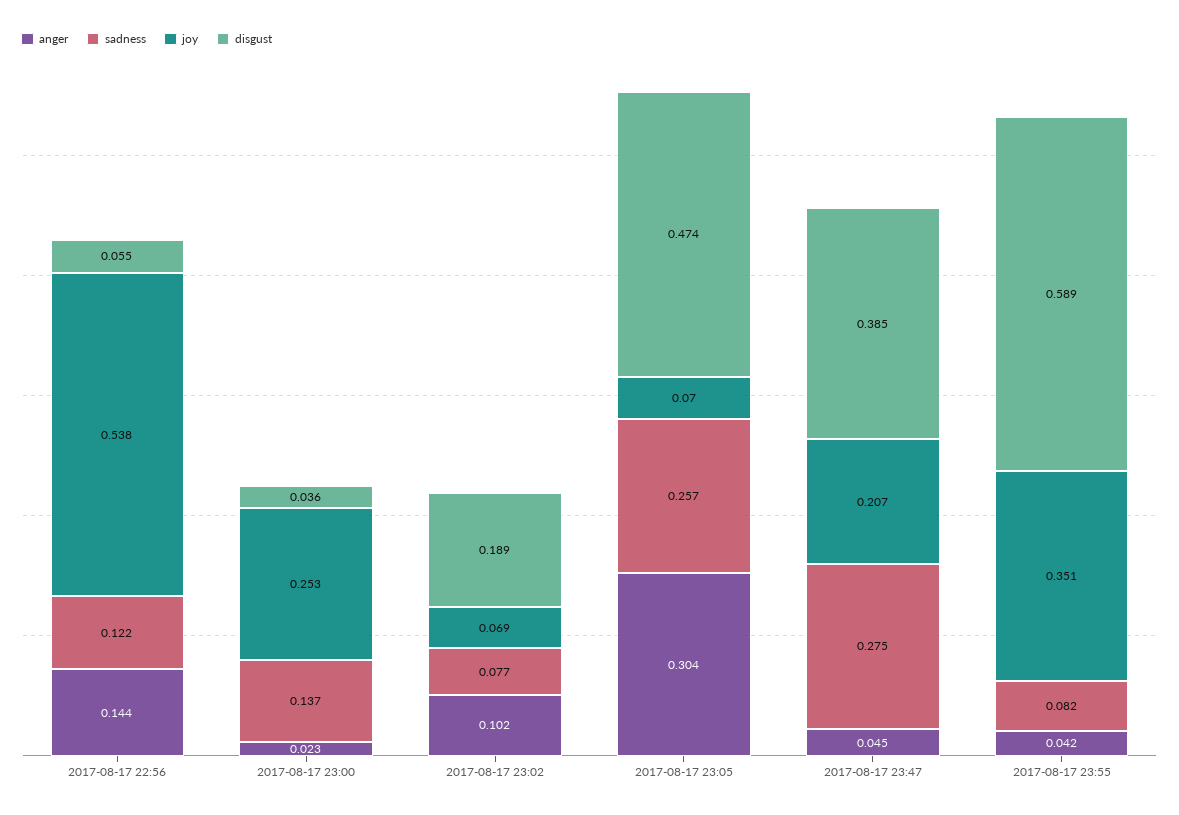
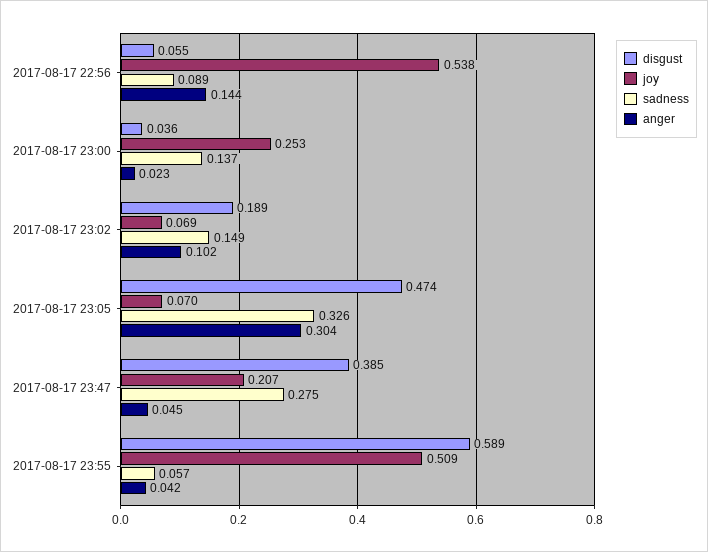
sadness, 2017-08-17 22:56: 0.122 -> 0.089
sadness, 2017-08-17 23:02: 0.077 -> 0.149
sadness, 2017-08-17 23:05: 0.257 -> 0.326
sadness, 2017-08-17 23:55: 0.082 -> 0.057
joy, 2017-08-17 23:55: 0.351 -> 0.509

